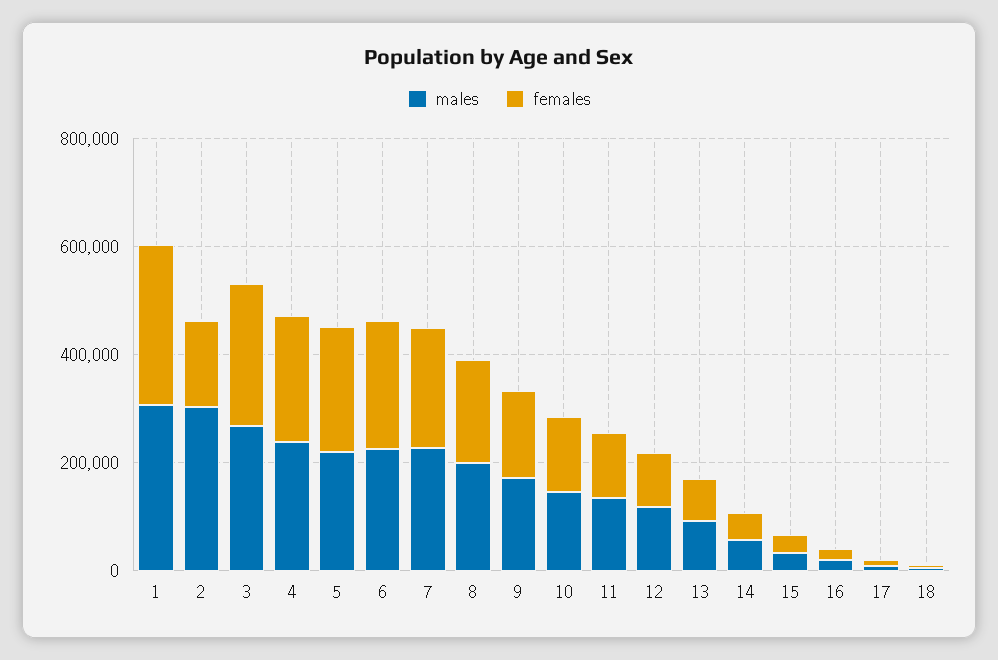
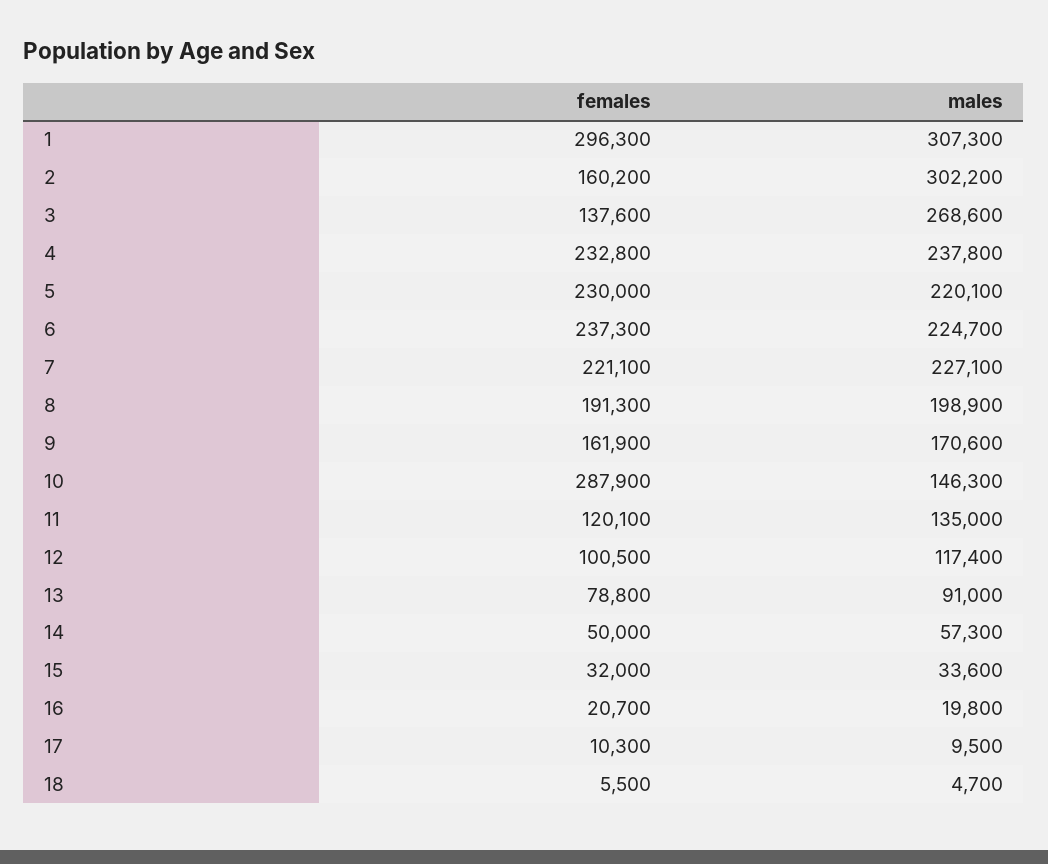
females, 3: 250000 -> 137600
females, 10: 150000 -> 287900

